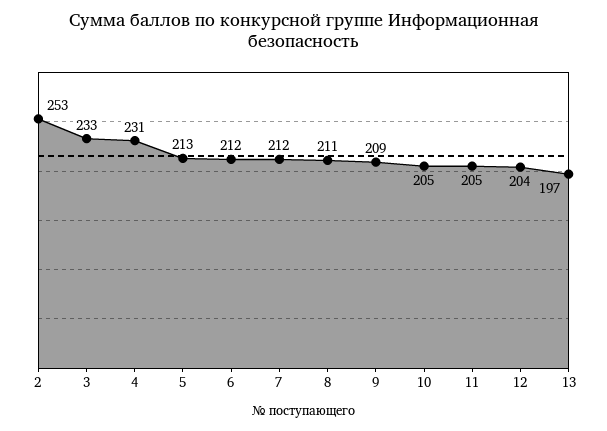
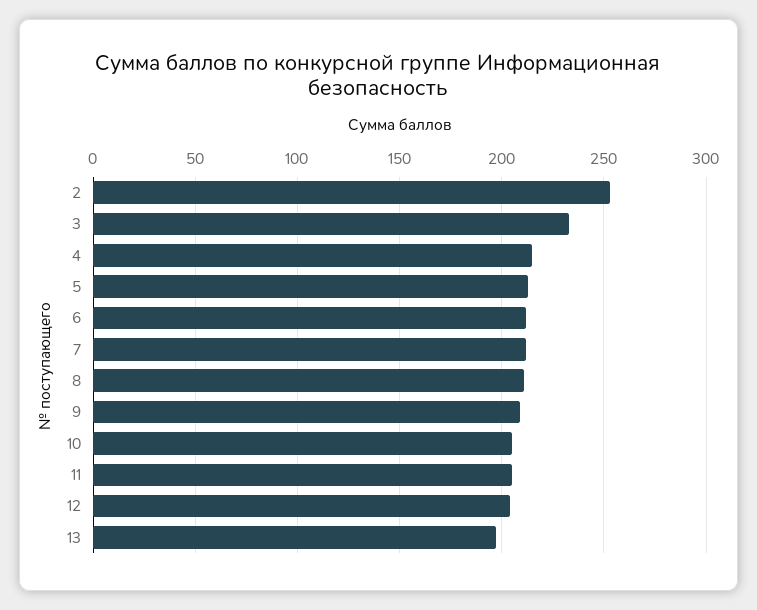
4: 231 -> 215

